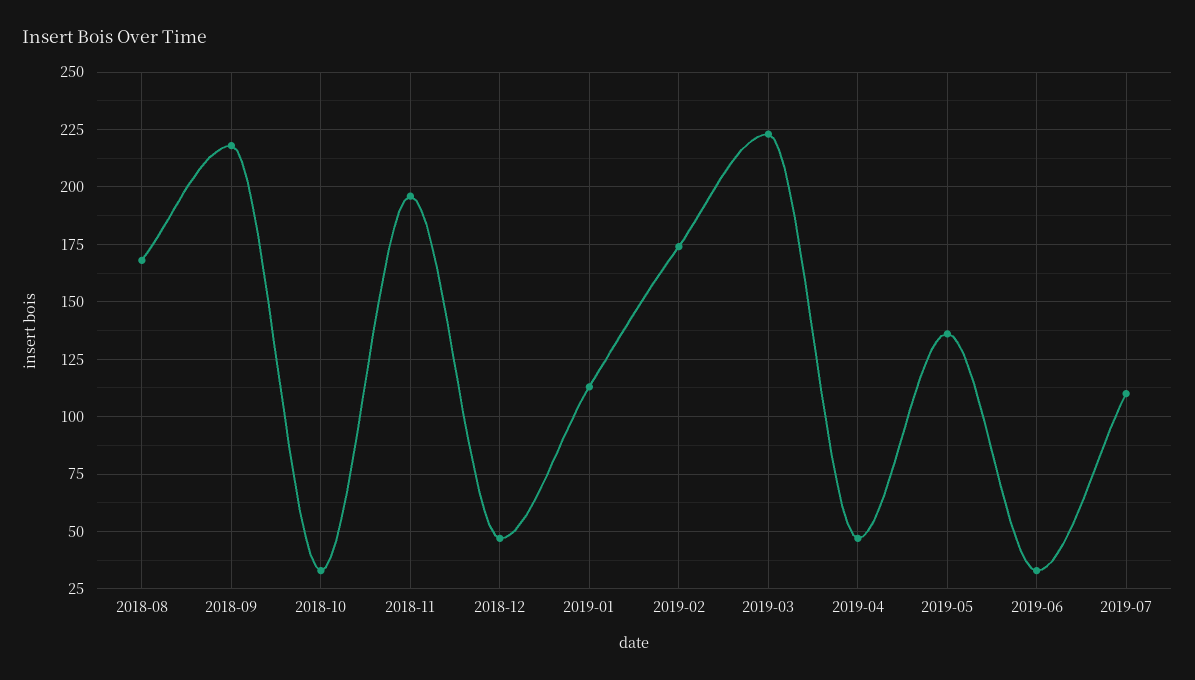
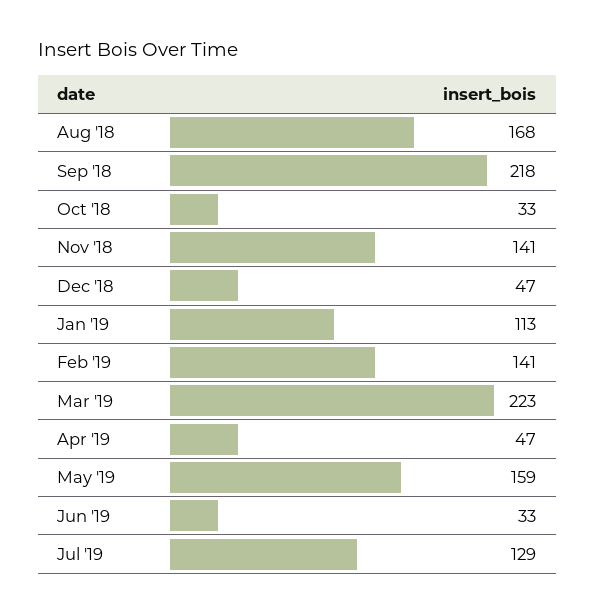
2018-11: 195 -> 141
2019-02: 175 -> 141
2019-05: 135 -> 159
2019-07: 110 -> 129

